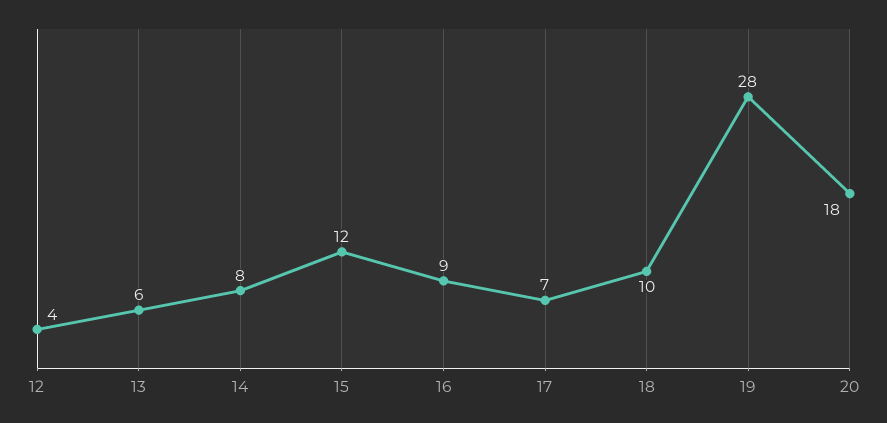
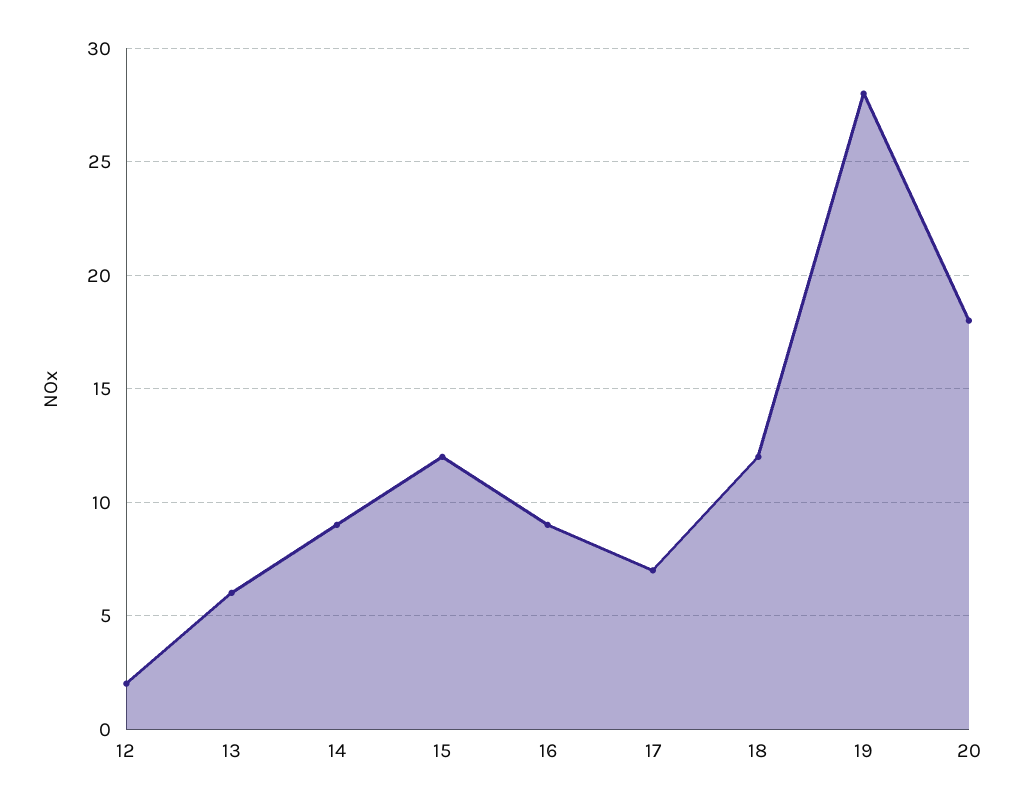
12: 4 -> 2
14: 8 -> 9
18: 10 -> 12

